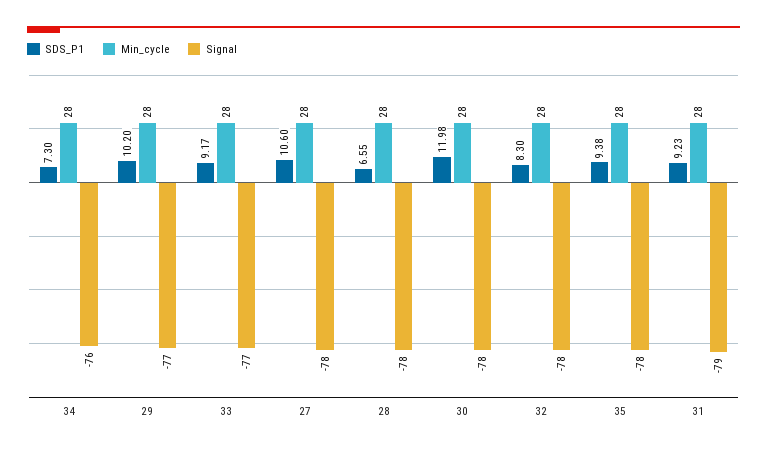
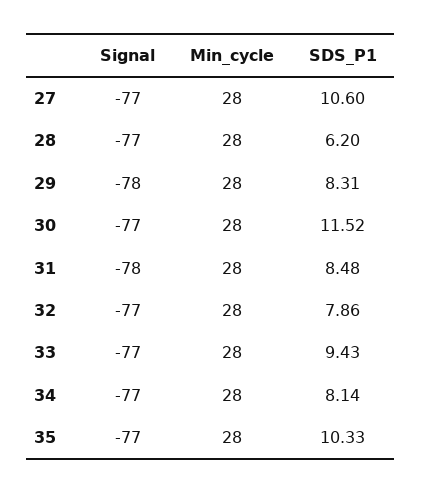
SDS_P1, 34: 7.3 -> 8.14
Signal, 34: -76 -> -77
SDS_P1, 29: 10.2 -> 8.31
Signal, 29: -77 -> -78
SDS_P1, 33: 9.17 -> 9.43
Signal, 27: -78 -> -77
SDS_P1, 28: 6.55 -> 6.2
Signal, 28: -78 -> -77
SDS_P1, 30: 11.98 -> 11.52
Signal, 30: -78 -> -77
SDS_P1, 32: 8.3 -> 7.86
Signal, 32: -78 -> -77
SDS_P1, 35: 9.38 -> 10.33
Signal, 35: -78 -> -77
SDS_P1, 31: 9.23 -> 8.48
Signal, 31: -79 -> -78

